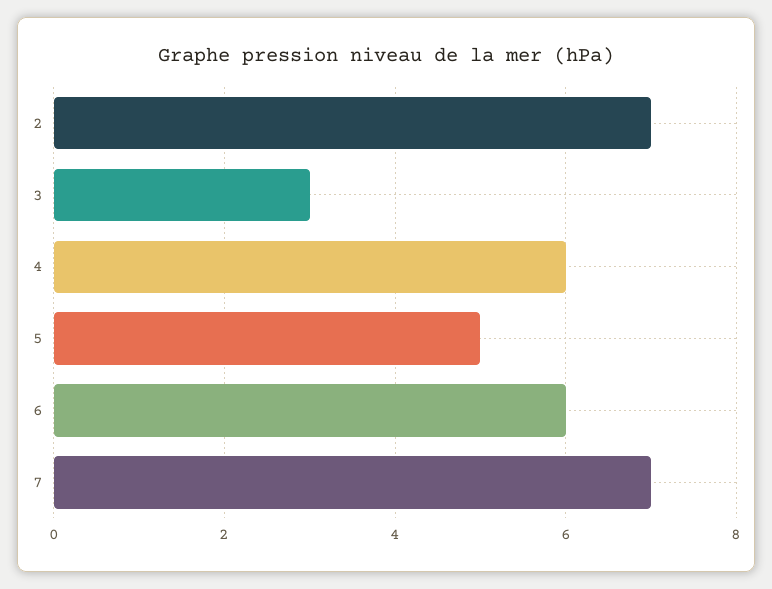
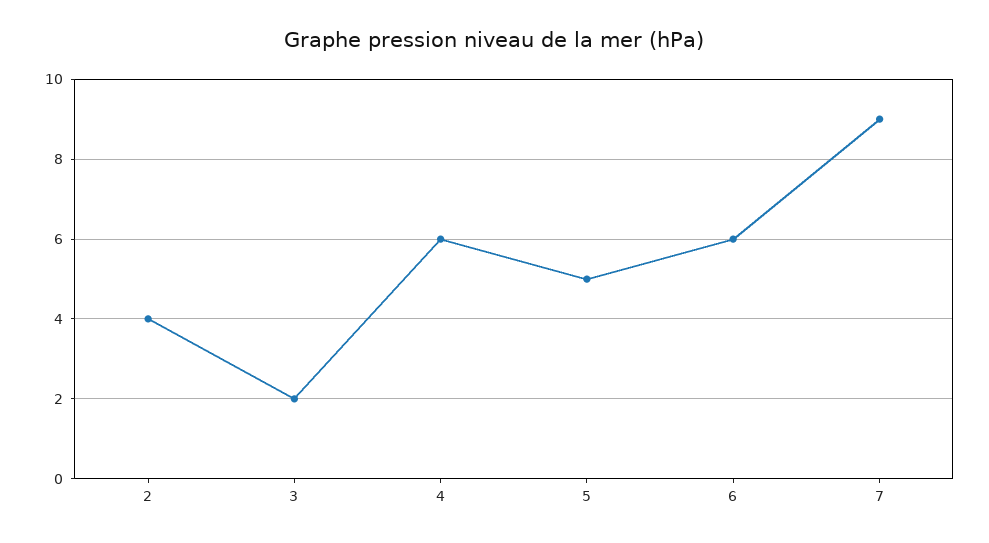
2: 7 -> 4
3: 3 -> 2
7: 7 -> 9

